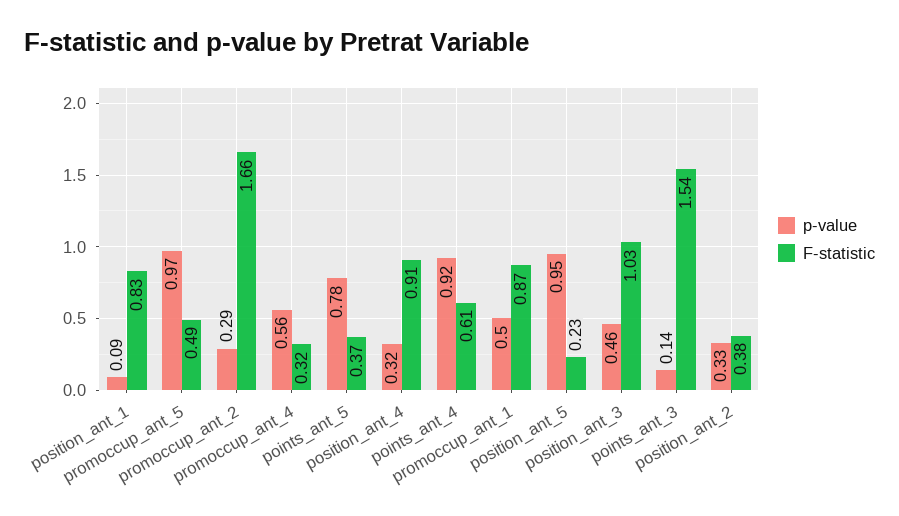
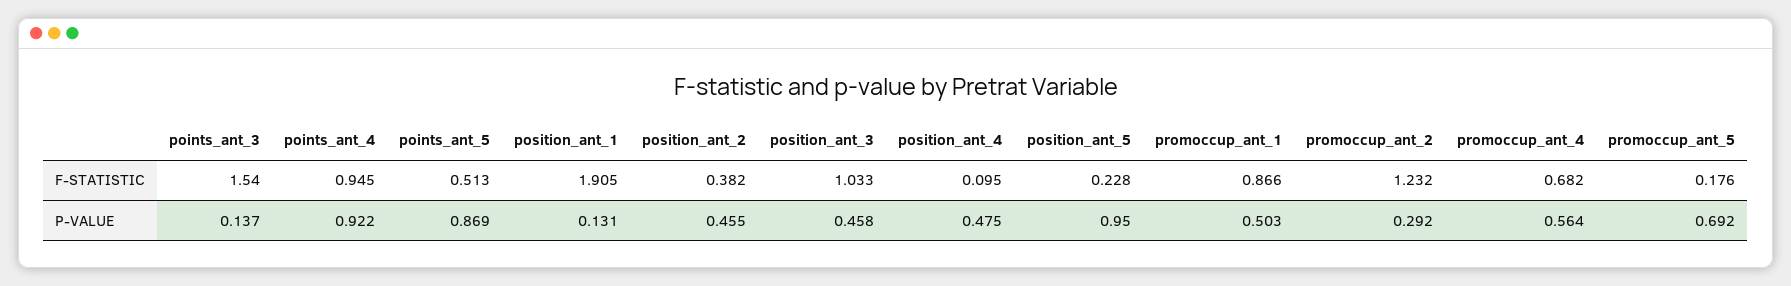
p-value, position_ant_1: 0.09 -> 0.131
F-statistic, position_ant_1: 0.83 -> 1.905
p-value, promoccup_ant_5: 0.97 -> 0.692
F-statistic, promoccup_ant_5: 0.49 -> 0.176
F-statistic, promoccup_ant_2: 1.66 -> 1.232
F-statistic, promoccup_ant_4: 0.32 -> 0.682
p-value, points_ant_5: 0.78 -> 0.869
F-statistic, points_ant_5: 0.37 -> 0.513
p-value, position_ant_4: 0.32 -> 0.475
F-statistic, position_ant_4: 0.91 -> 0.095
F-statistic, points_ant_4: 0.61 -> 0.945
p-value, position_ant_2: 0.33 -> 0.455

